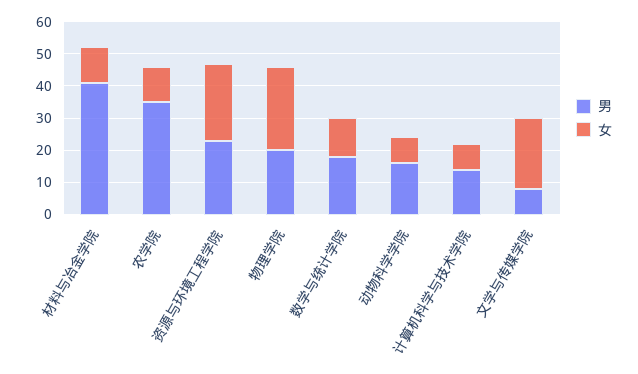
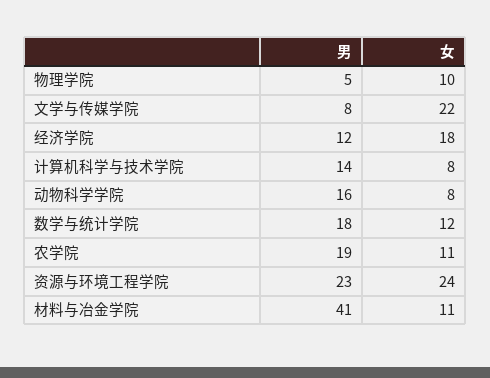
男, 农学院: 35 -> 19
男, 物理学院: 20 -> 5
女, 物理学院: 25 -> 10
男, 经济学院: none -> 12
女, 经济学院: none -> 18

